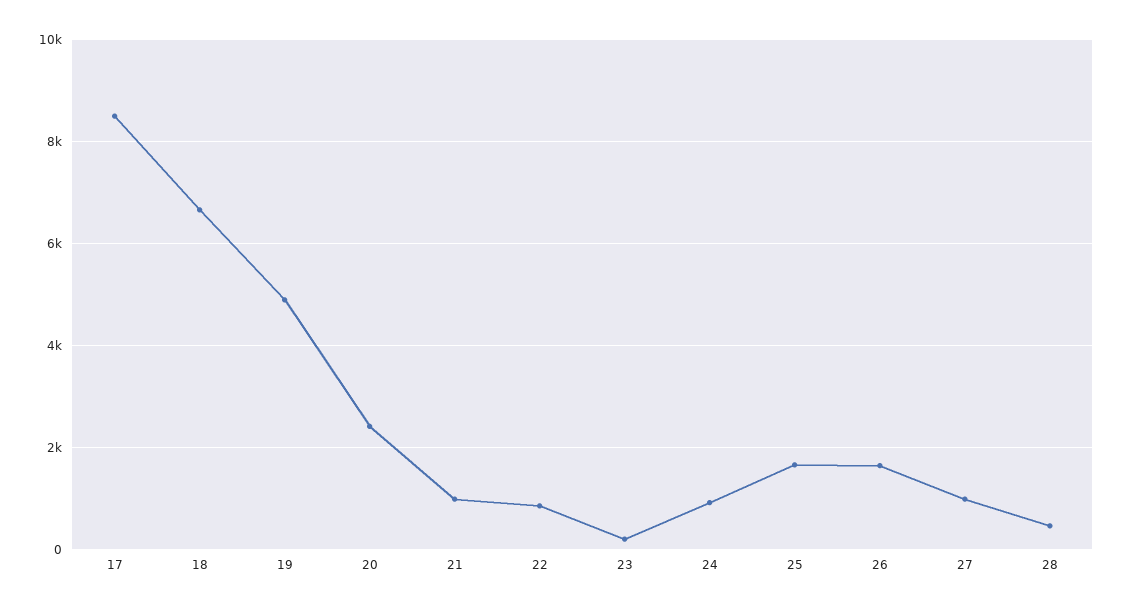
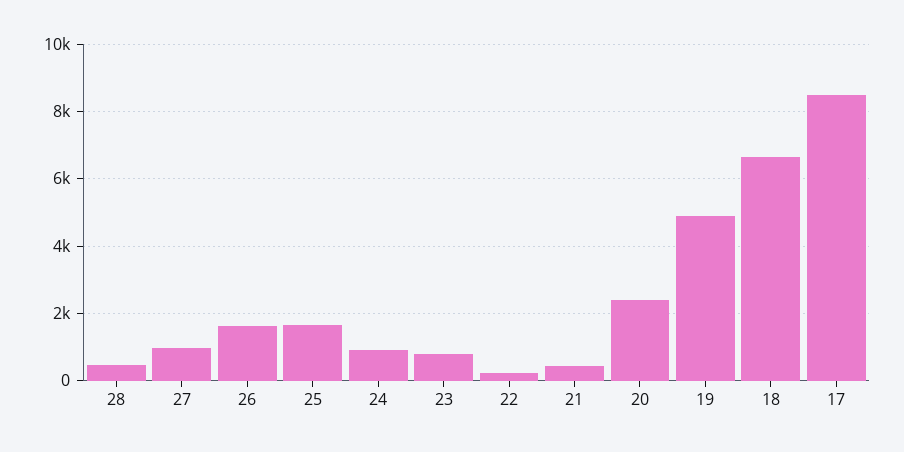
21: 1000 -> 400
22: 800 -> 200
23: 200 -> 800

